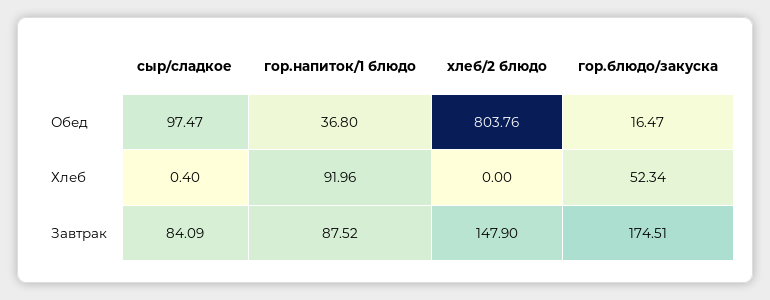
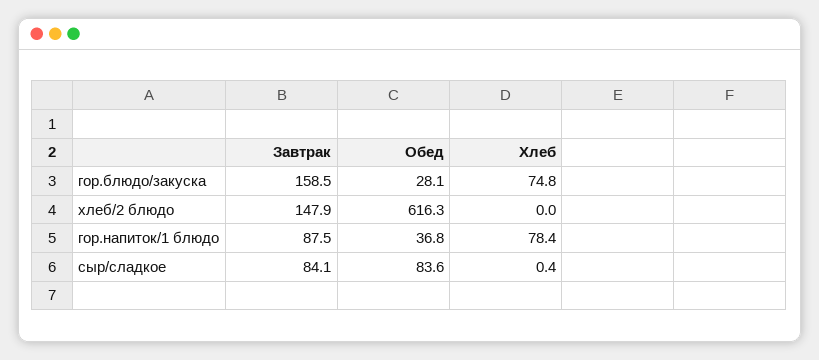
сыр/сладкое, Обед: 97.47 -> 83.6
хлеб/2 блюдо, Обед: 803.76 -> 616.3
гор.блюдо/закуска, Обед: 16.47 -> 28.1
гор.напиток/1 блюдо, Хлеб: 91.96 -> 78.4
гор.блюдо/закуска, Хлеб: 52.34 -> 74.8
гор.блюдо/закуска, Завтрак: 174.51 -> 158.5

